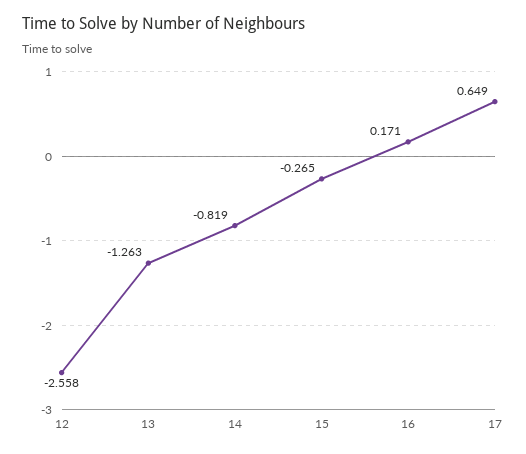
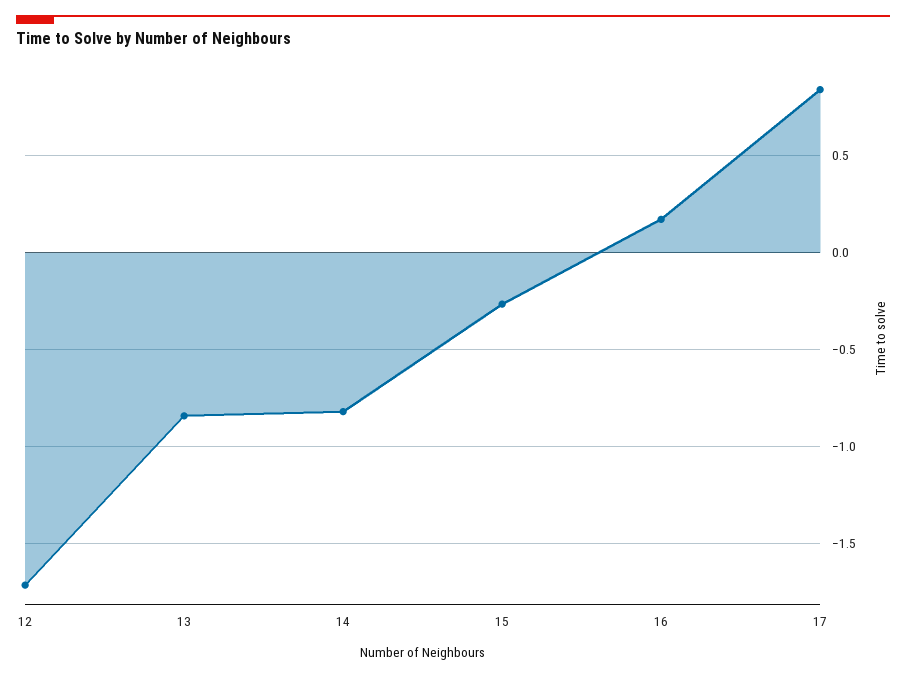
12: -2.558 -> -1.7
13: -1.263 -> -0.85
17: 0.649 -> 0.85

